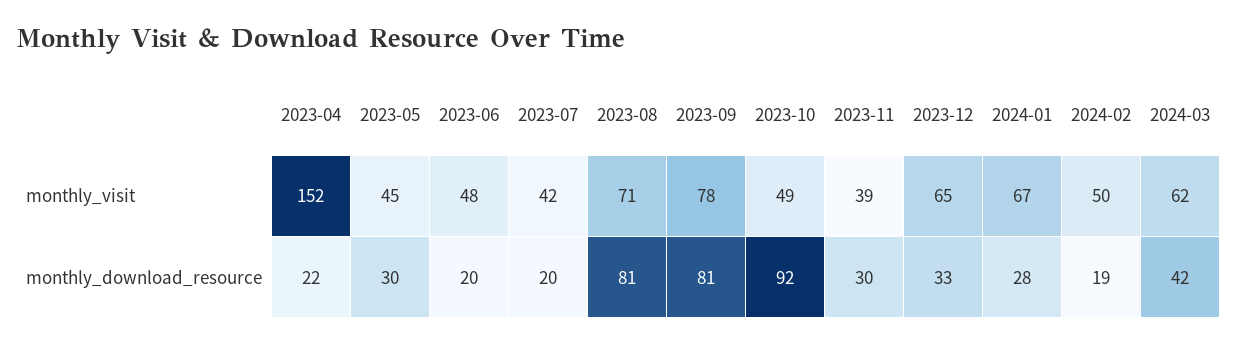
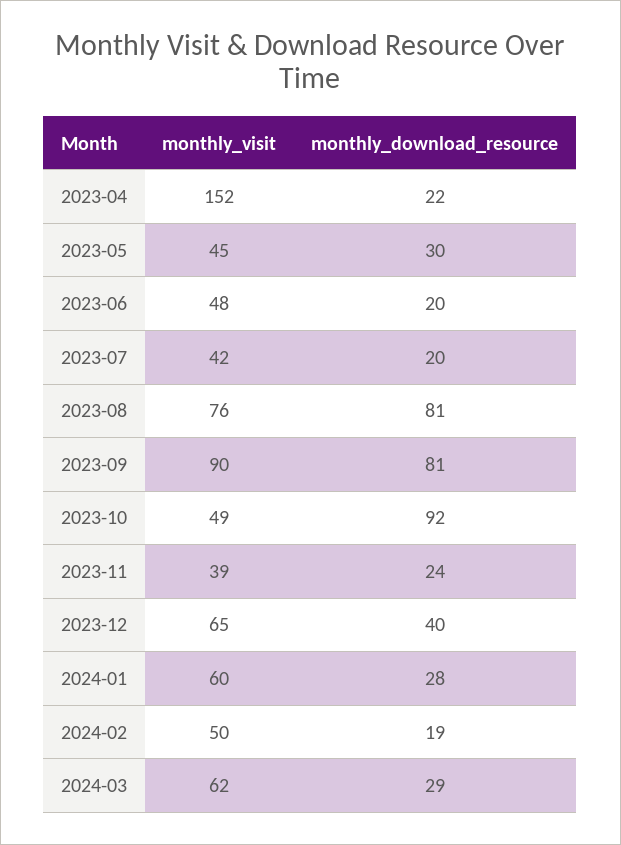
2023-08, monthly_visit: 71 -> 76
2023-09, monthly_visit: 78 -> 90
2024-01, monthly_visit: 67 -> 60
2023-11, monthly_download_resource: 30 -> 24
2023-12, monthly_download_resource: 33 -> 40
2024-03, monthly_download_resource: 42 -> 29

